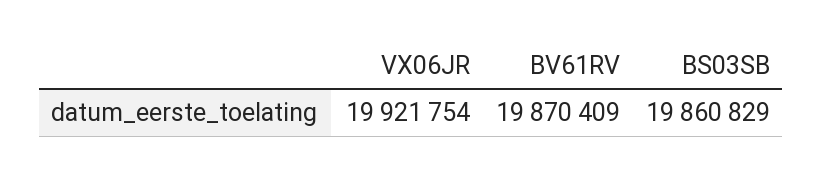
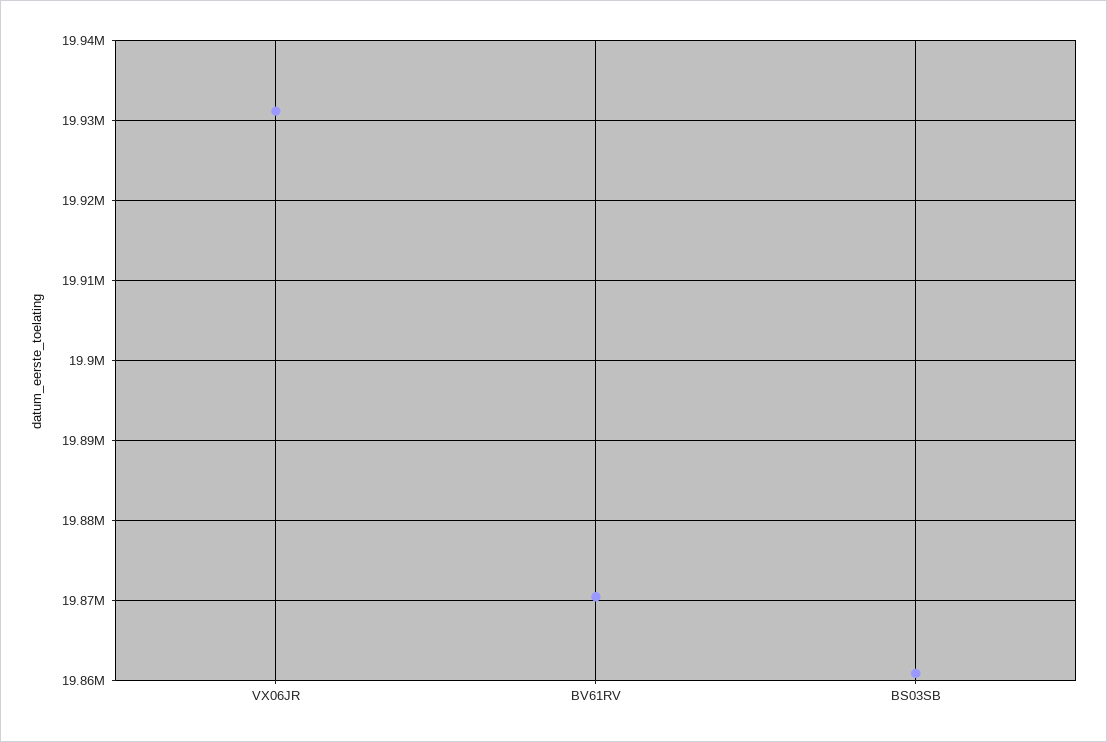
VX06JR: 19921754 -> 19931000

